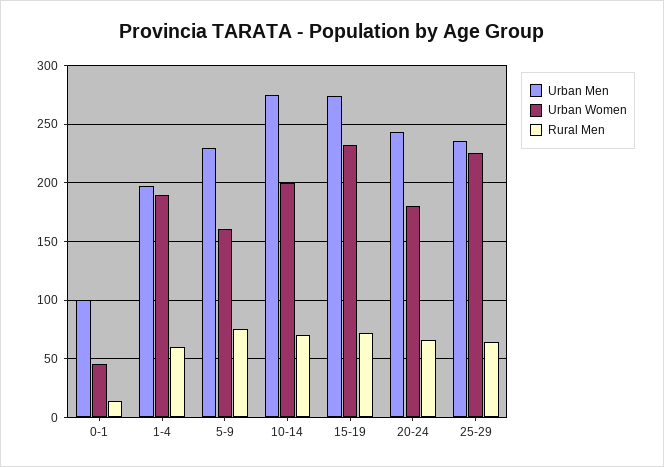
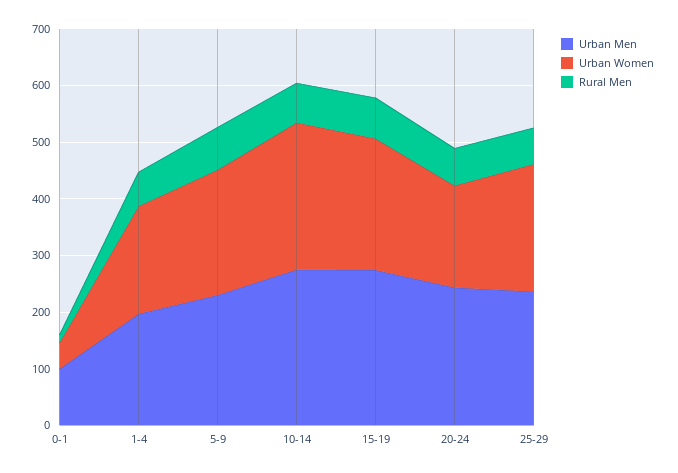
Urban Women, 5-9: 160 -> 220
Urban Women, 10-14: 200 -> 260

